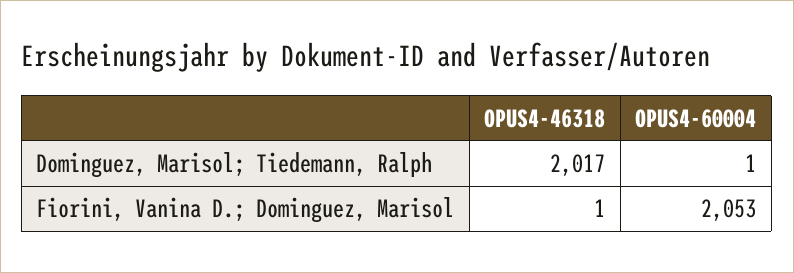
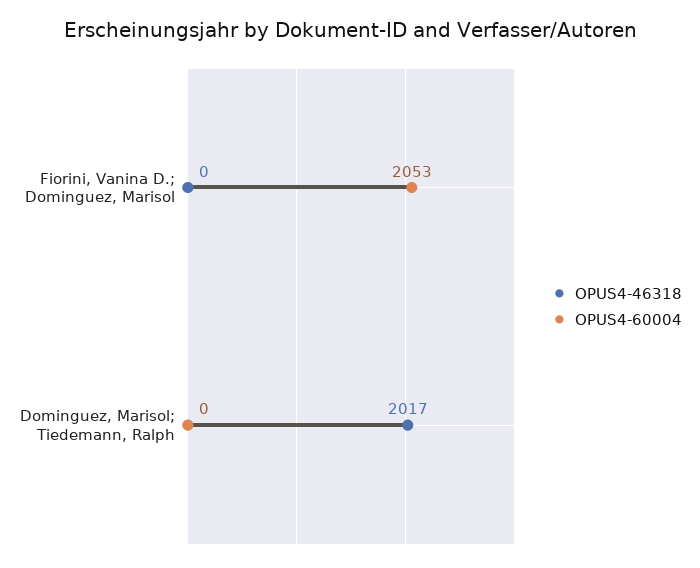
OPUS4-60004, Dominguez, Marisol; Tiedemann, Ralph: 1 -> 0
OPUS4-46318, Fiorini, Vanina D.; Dominguez, Marisol: 1 -> 0

